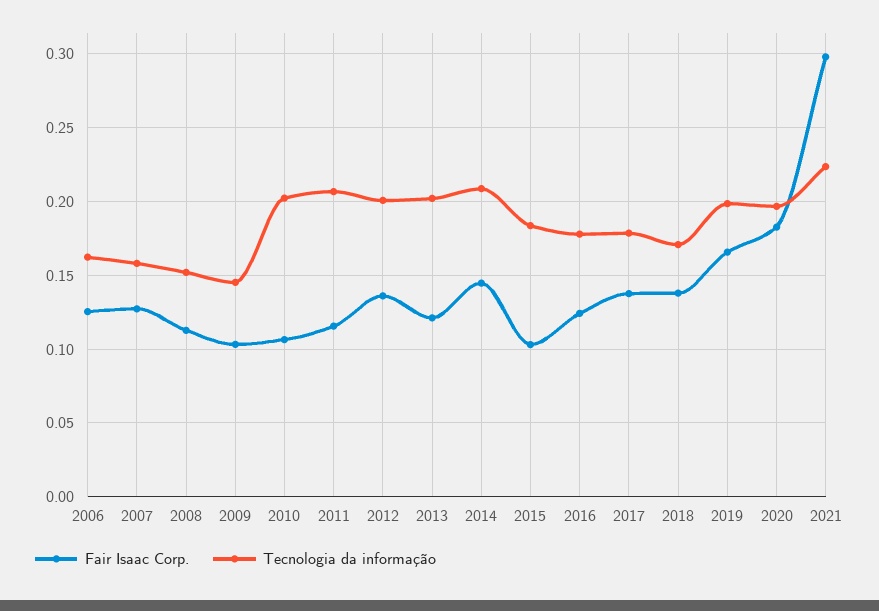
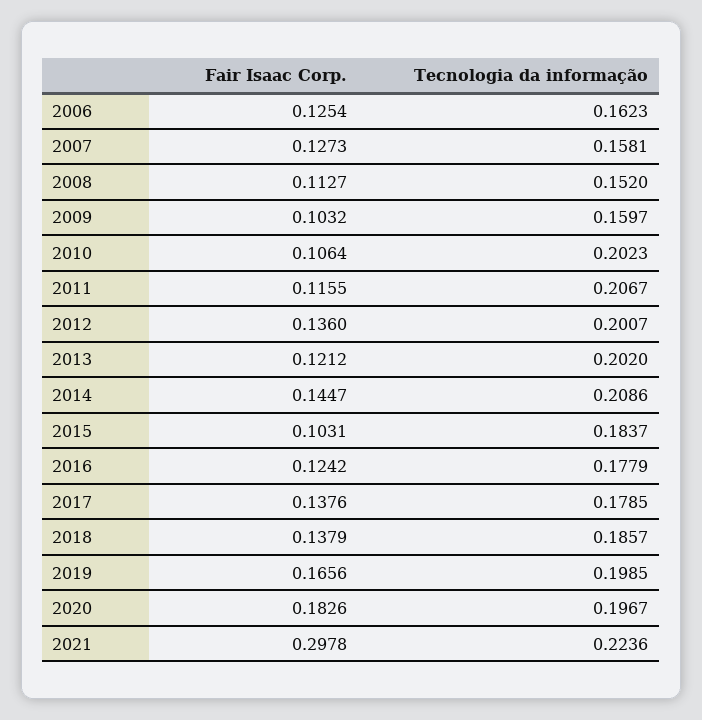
Tecnologia da informação, 2009: 0.145 -> 0.1597
Tecnologia da informação, 2018: 0.17 -> 0.1857

